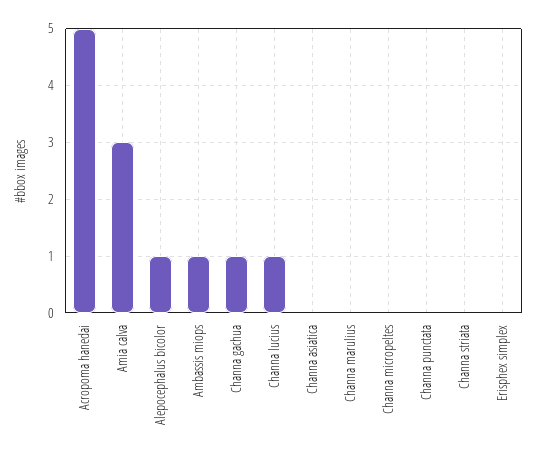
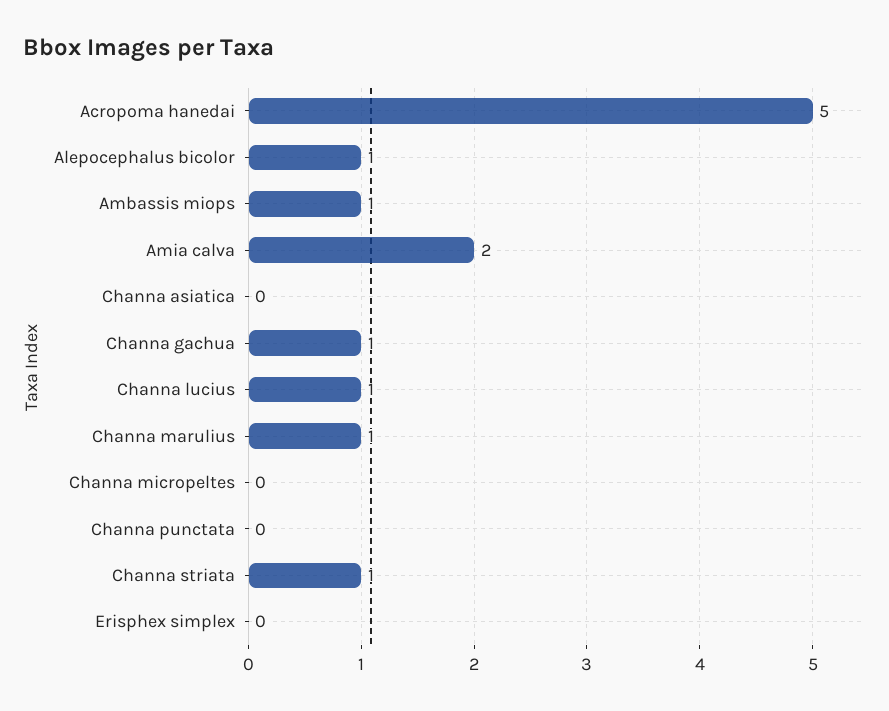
Amia calva: 3 -> 2
Channa marulius: 0 -> 1
Channa striata: 0 -> 1

